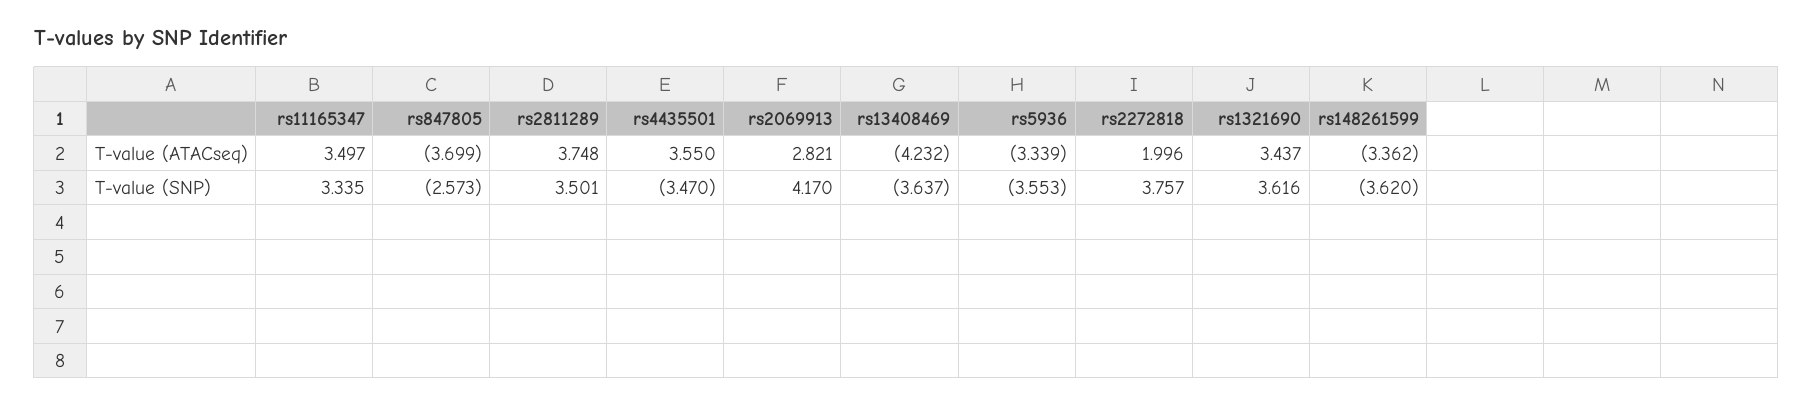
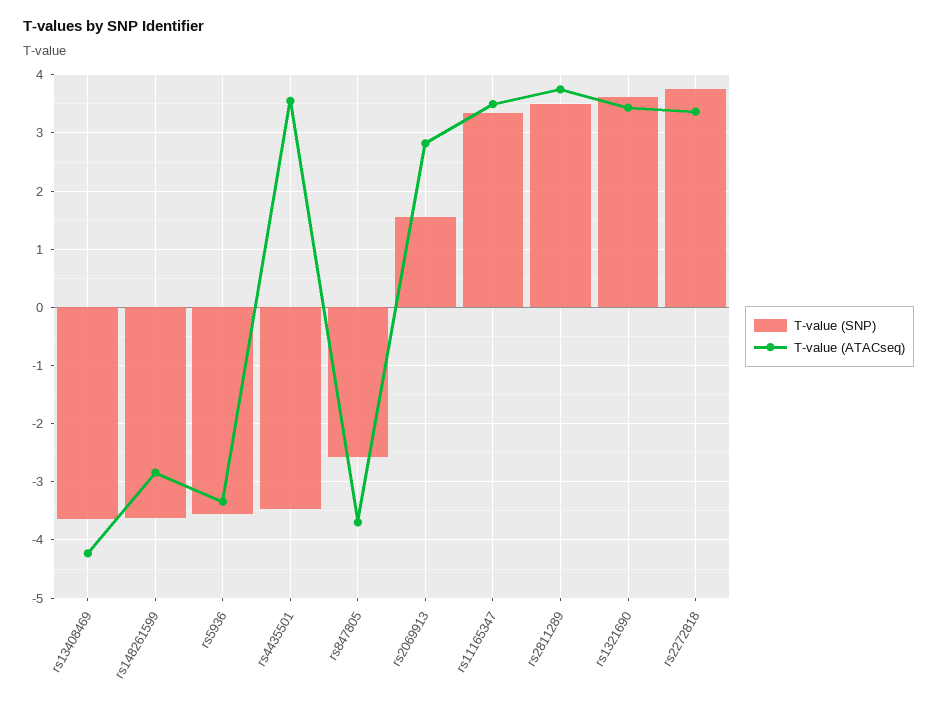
T-value (ATACseq), rs2272818: 1.996 -> 3.4
T-value (ATACseq), rs148261599: -3.362 -> -2.8
T-value (SNP), rs2069913: 4.17 -> 1.6

